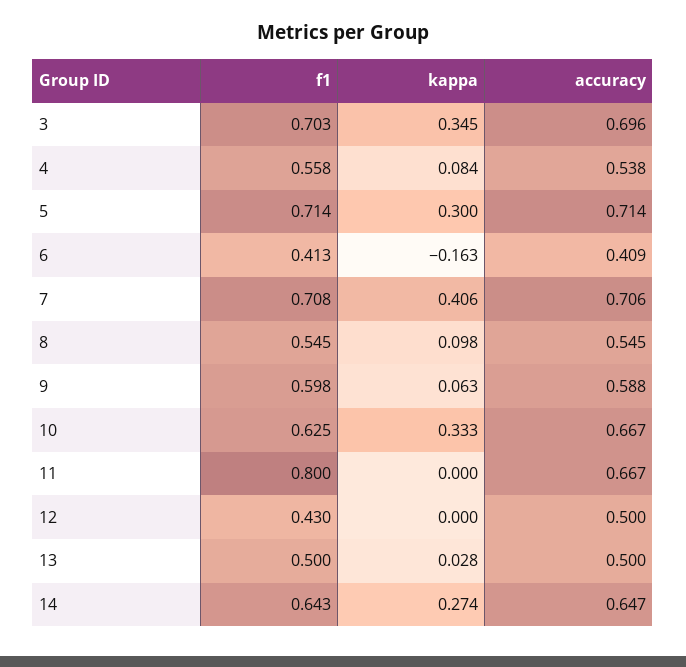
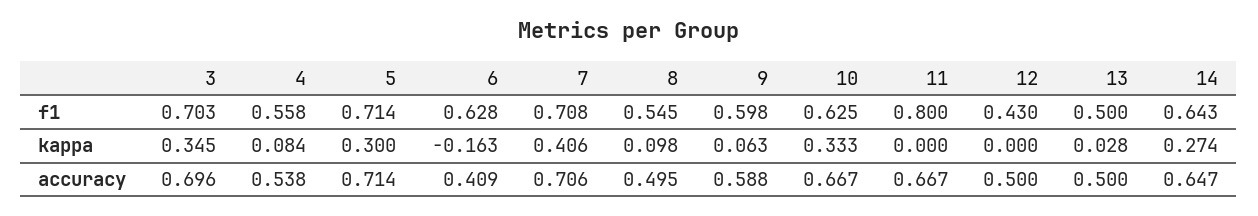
f1, 6: 0.413 -> 0.628
accuracy, 8: 0.545 -> 0.495

